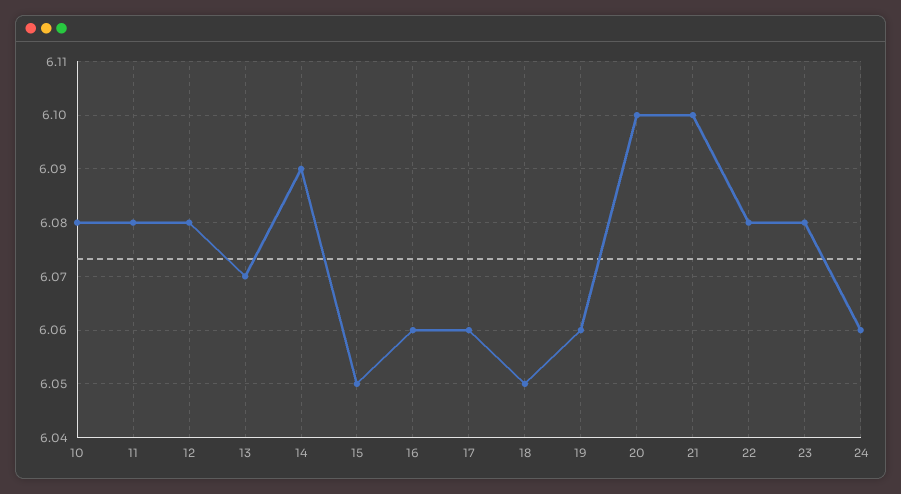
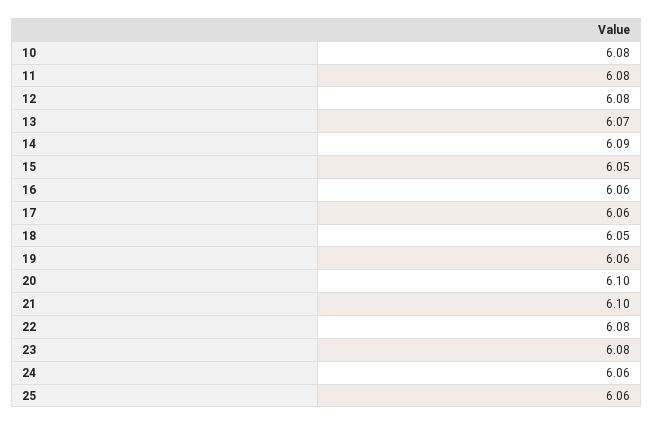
25: none -> 6.06

